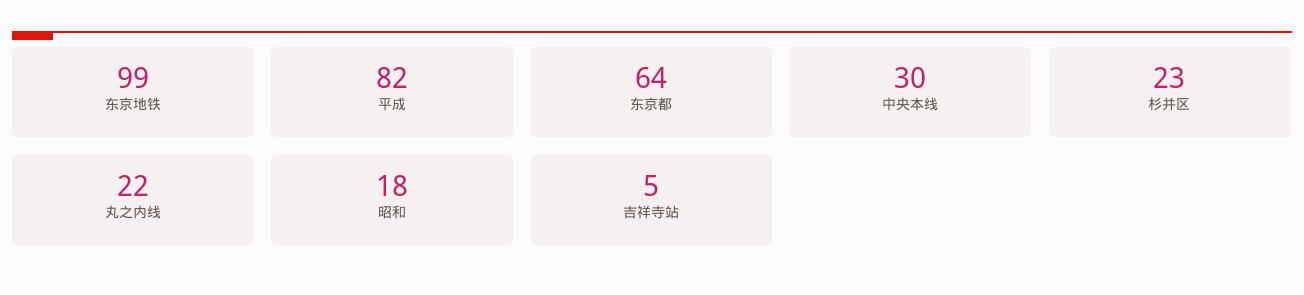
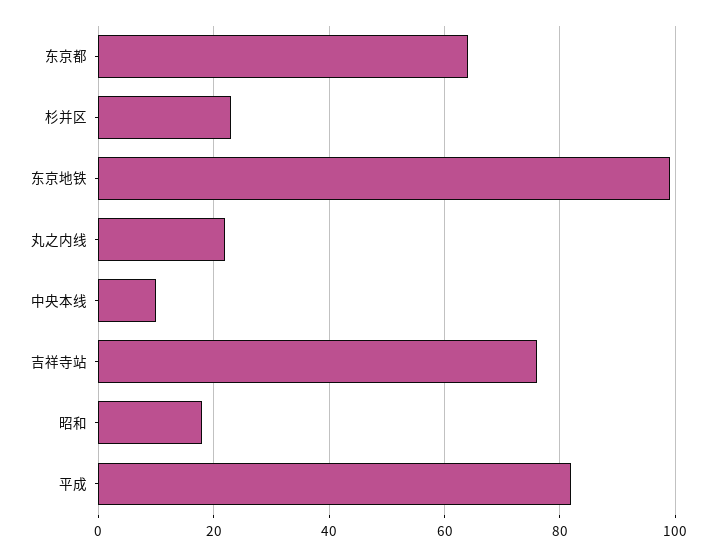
中央本线: 30 -> 10
吉祥寺站: 5 -> 75

